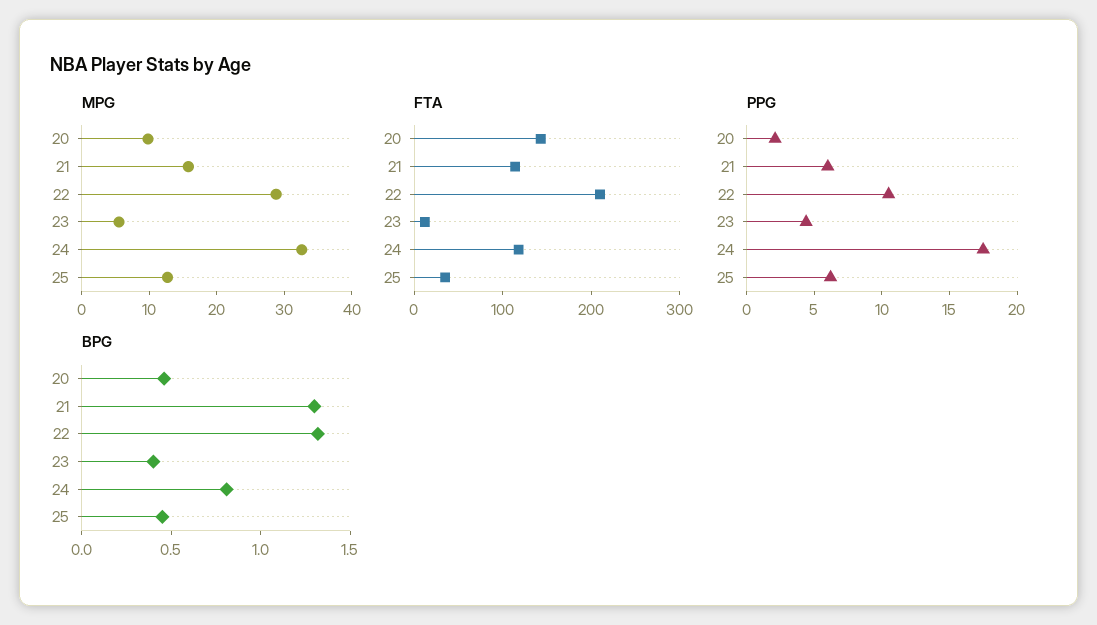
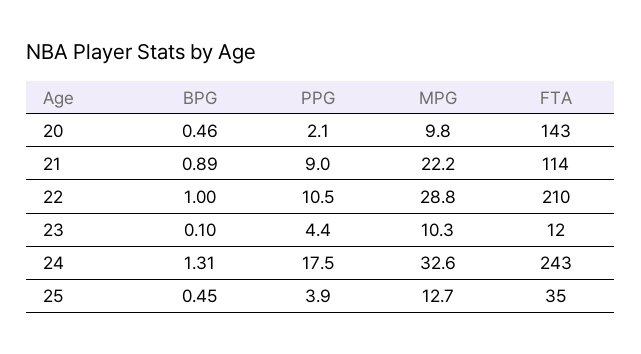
MPG, 21: 16 -> 22.2
MPG, 23: 6 -> 10.3
FTA, 24: 120 -> 243
PPG, 21: 6 -> 9
PPG, 25: 6 -> 3.9
BPG, 21: 1.3 -> 0.89
BPG, 22: 1.3 -> 1
BPG, 23: 0.4 -> 0.1
BPG, 24: 0.8 -> 1.31

